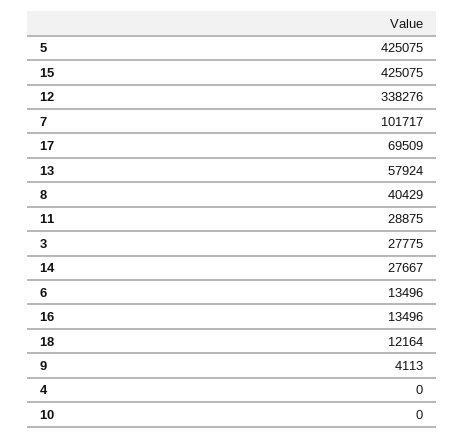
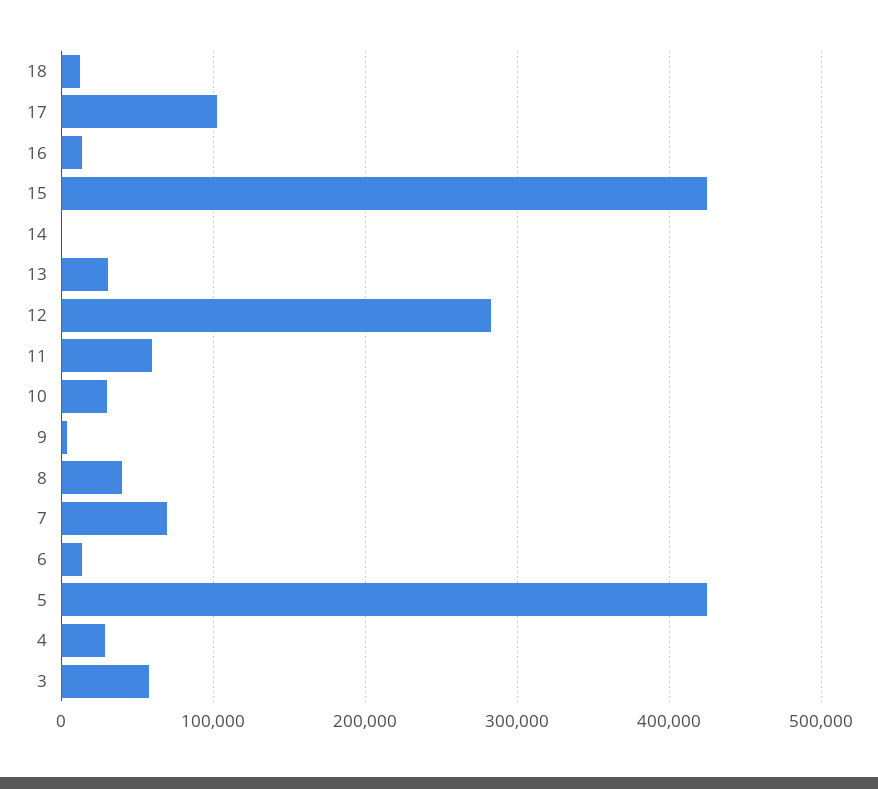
12: 338276 -> 280000
7: 101717 -> 70000
17: 69509 -> 100000
13: 57924 -> 30000
11: 28875 -> 60000
3: 27775 -> 60000
14: 27667 -> 0
4: 0 -> 30000
10: 0 -> 30000

